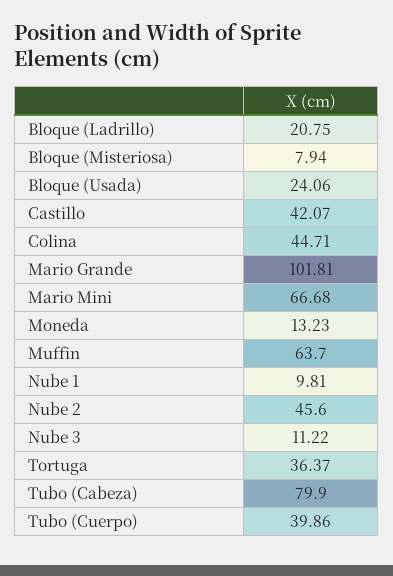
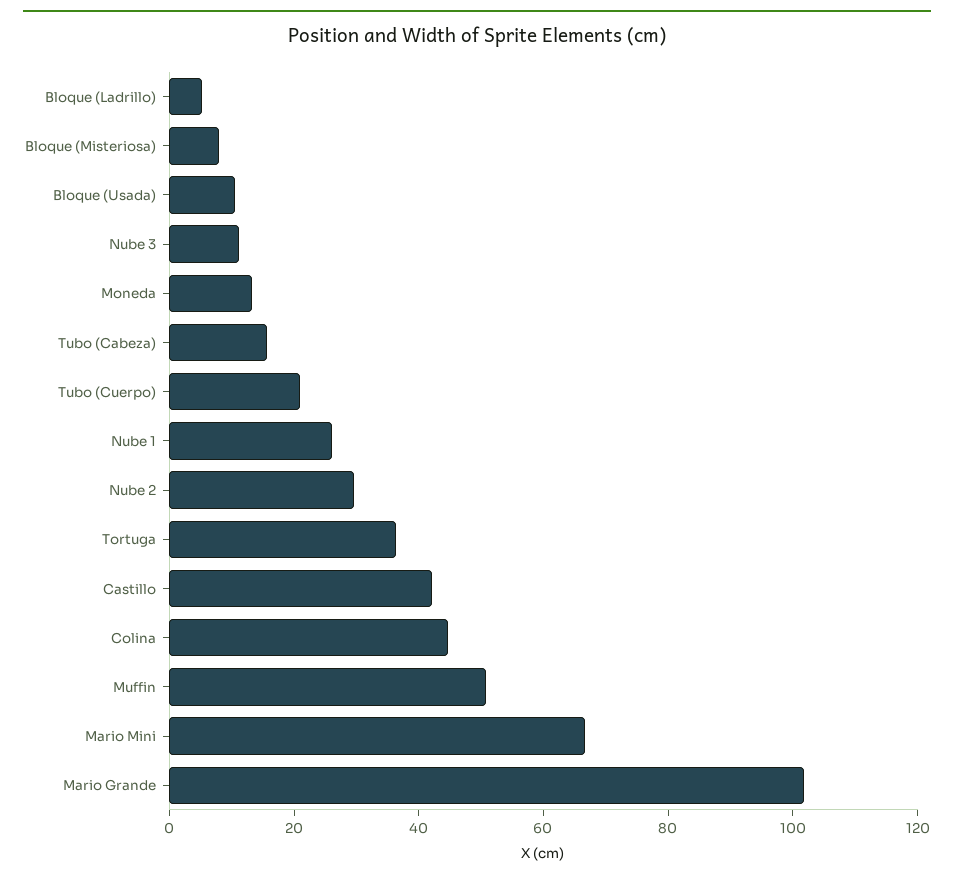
Bloque (Ladrillo): 20.75 -> 5
Bloque (Usada): 24.06 -> 10
Muffin: 63.7 -> 50
Nube 1: 9.81 -> 25
Nube 2: 45.6 -> 30
Tubo (Cabeza): 79.9 -> 15
Tubo (Cuerpo): 39.86 -> 20

